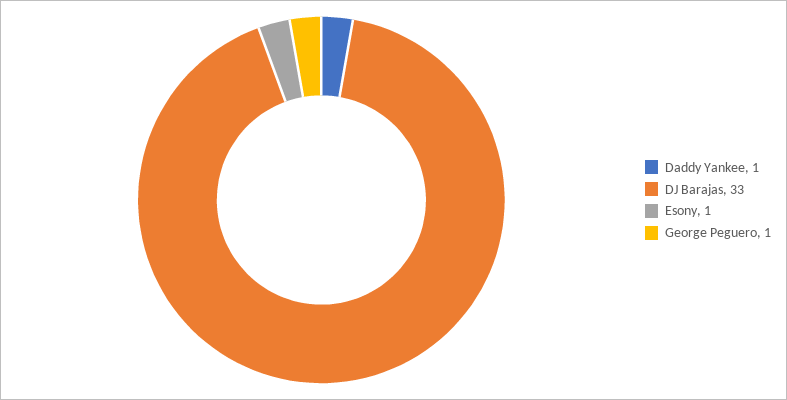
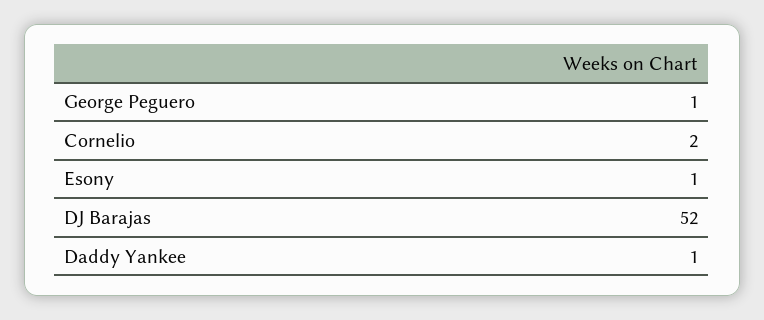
DJ Barajas: 33 -> 52
Cornelio: none -> 2

